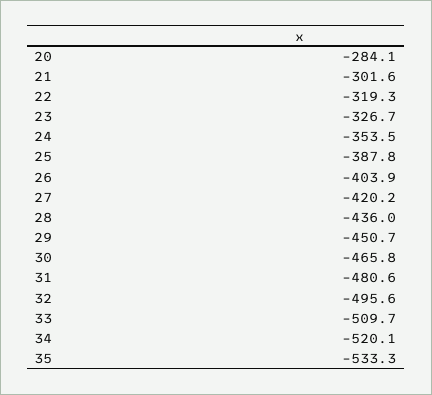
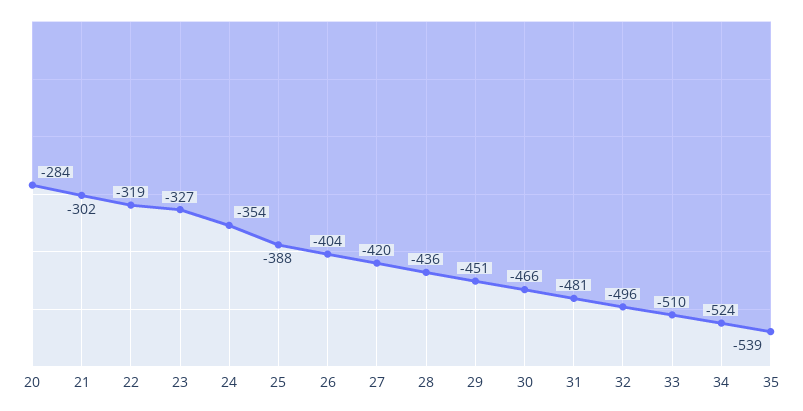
34: -520.1 -> -524
35: -533.3 -> -539

